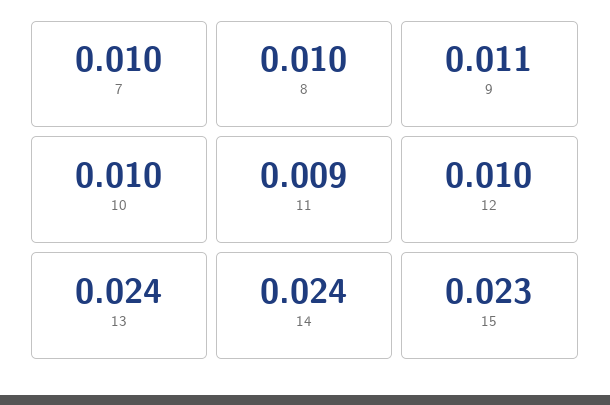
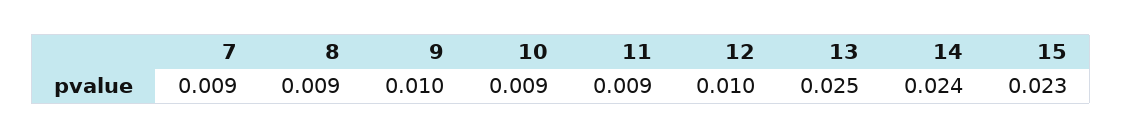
7: 0.01 -> 0.009
8: 0.01 -> 0.009
9: 0.011 -> 0.01
10: 0.01 -> 0.009
13: 0.024 -> 0.025

